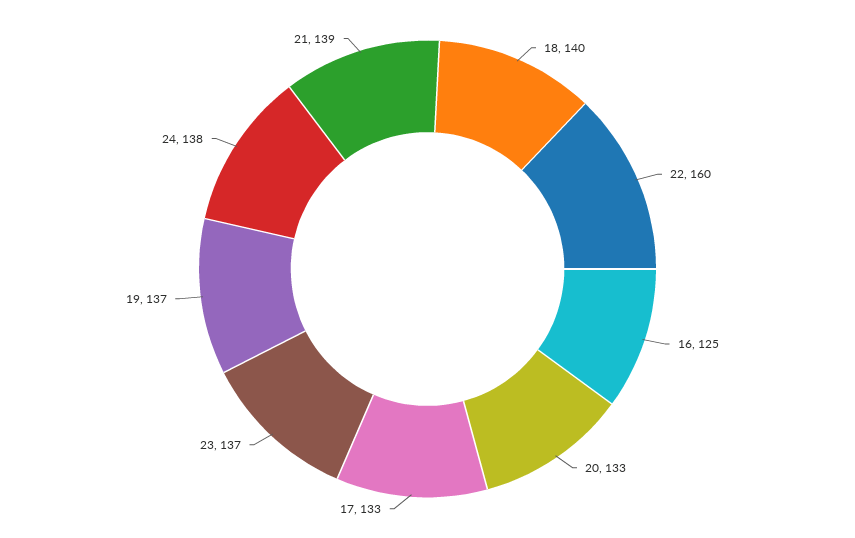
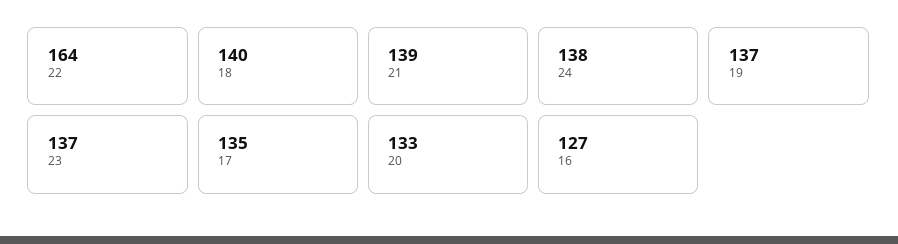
22: 160 -> 164
16: 125 -> 127
17: 133 -> 135

